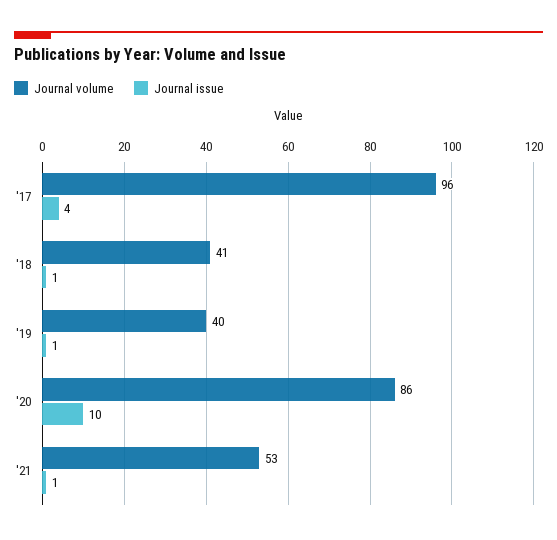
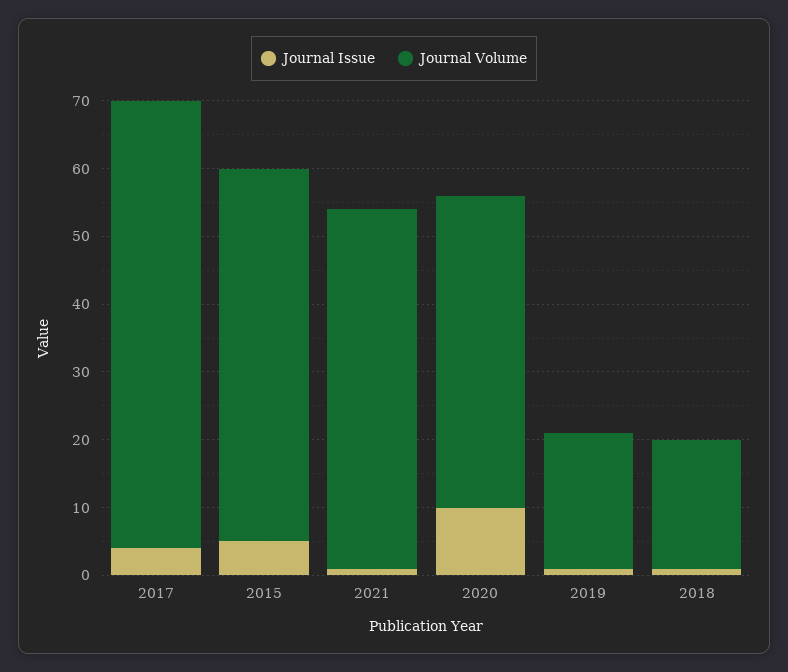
Journal volume, '17: 96 -> 65
Journal volume, '18: 41 -> 20
Journal volume, '19: 40 -> 20
Journal volume, '20: 86 -> 45
Journal issue, 2015: none -> 5
Journal volume, 2015: none -> 55

